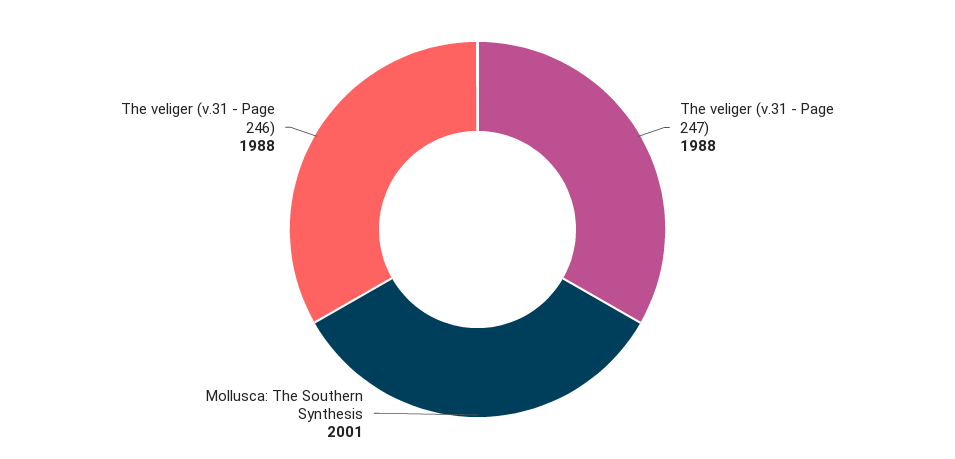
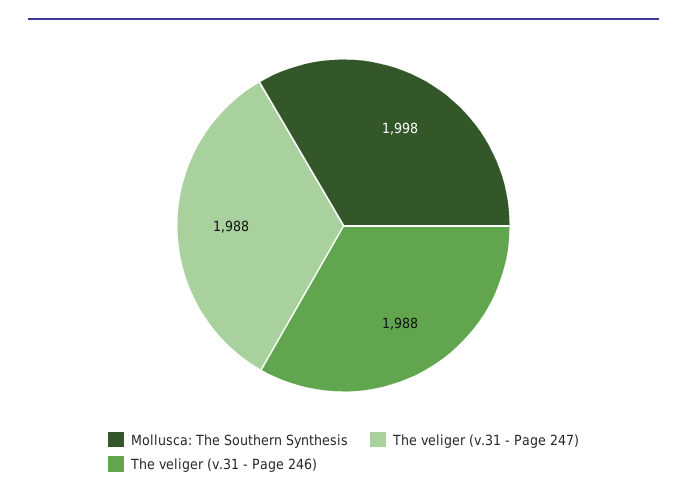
Mollusca: The Southern Synthesis: 2001 -> 1998

